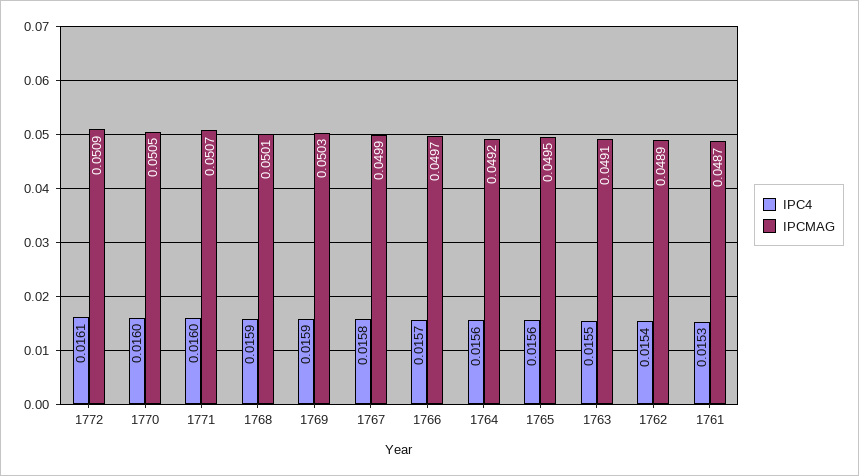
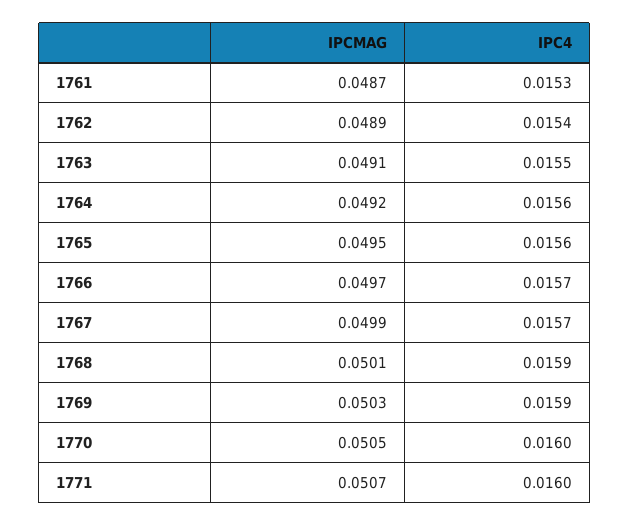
IPC4, 1772: 0.0161 -> none
IPCMAG, 1772: 0.0509 -> none
IPC4, 1767: 0.0158 -> 0.0157

